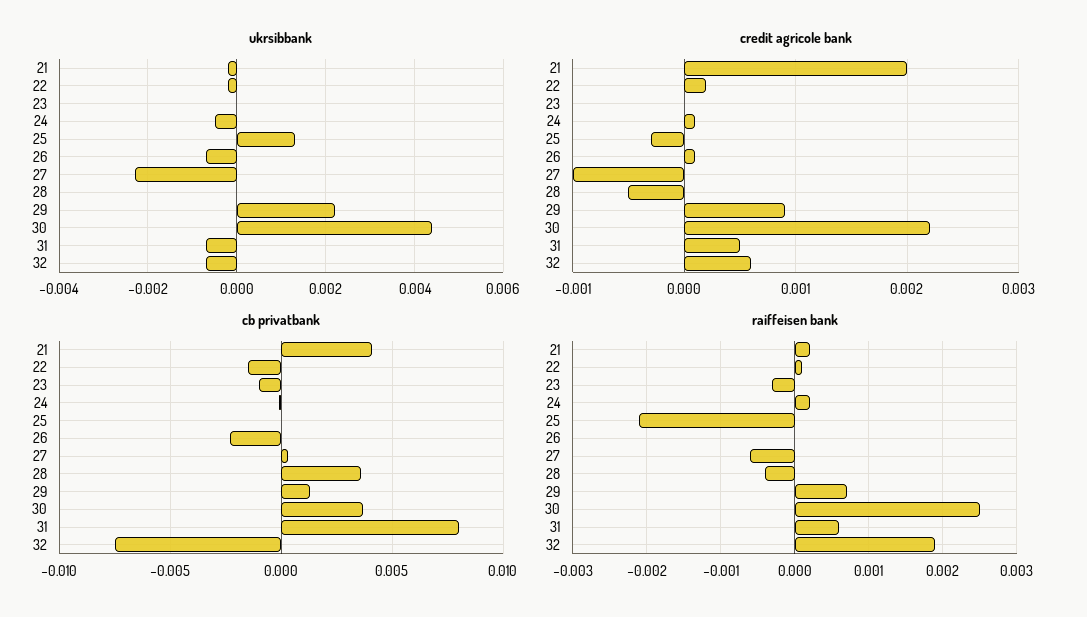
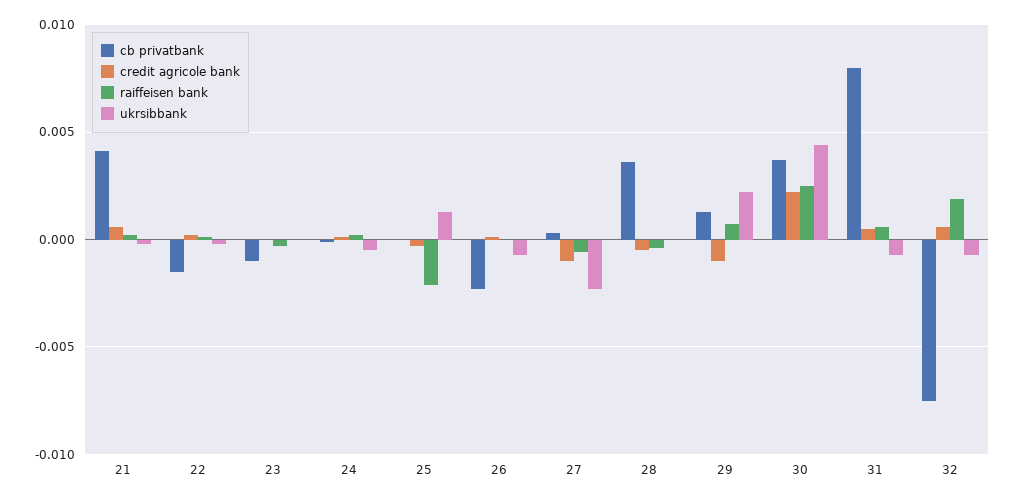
credit agricole bank, 21: 0.002 -> 0.0005
credit agricole bank, 29: 0.0009 -> -0.001

